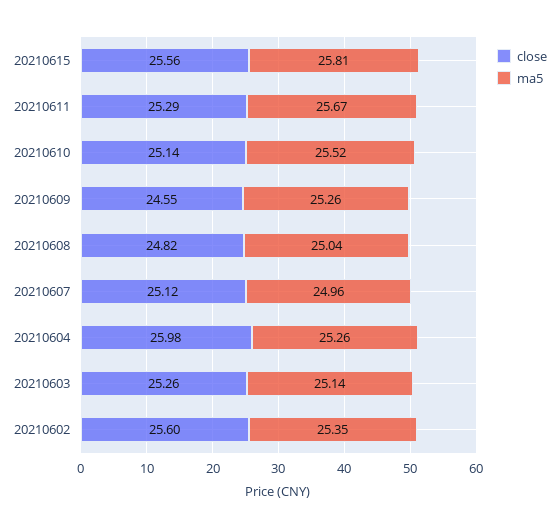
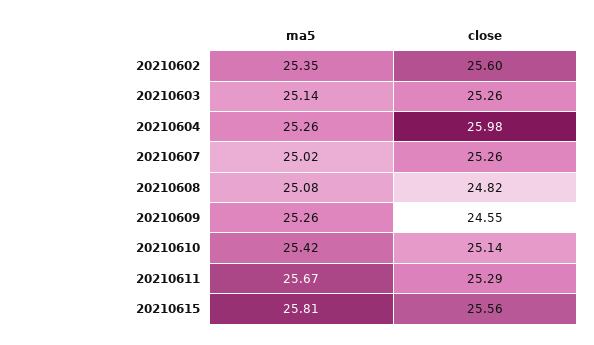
ma5, 20210610: 25.52 -> 25.42
ma5, 20210608: 25.04 -> 25.08
close, 20210607: 25.12 -> 25.26
ma5, 20210607: 24.96 -> 25.02

